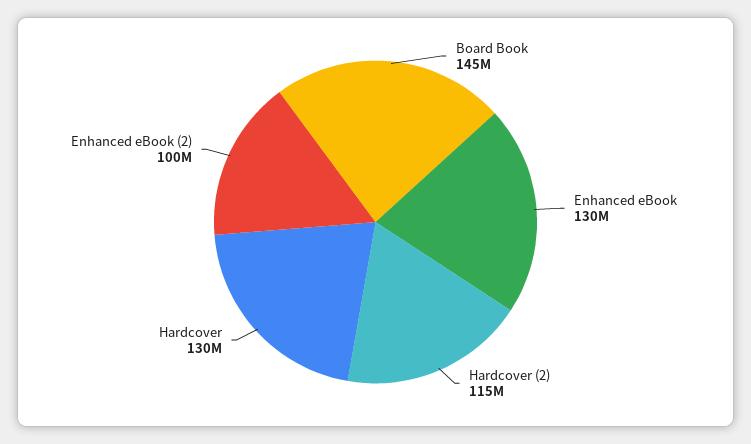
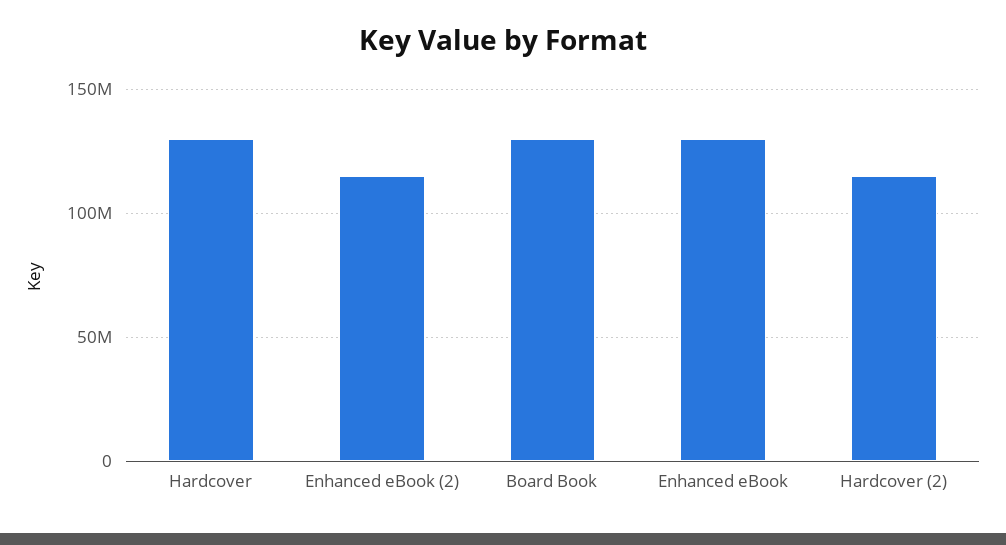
Board Book: 145000000 -> 130000000
Enhanced eBook (2): 100000000 -> 115000000

